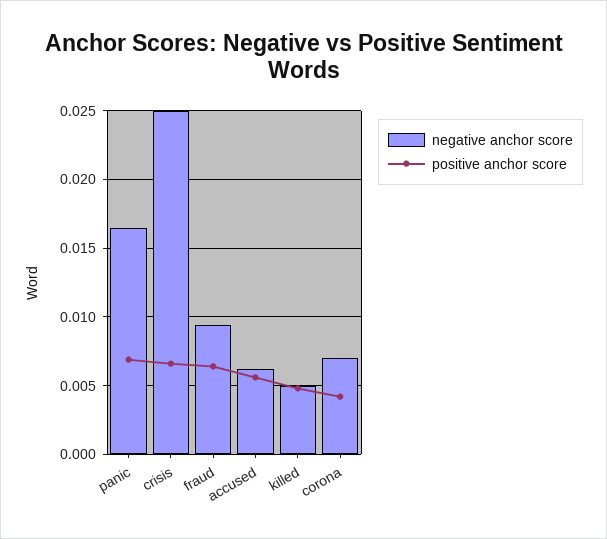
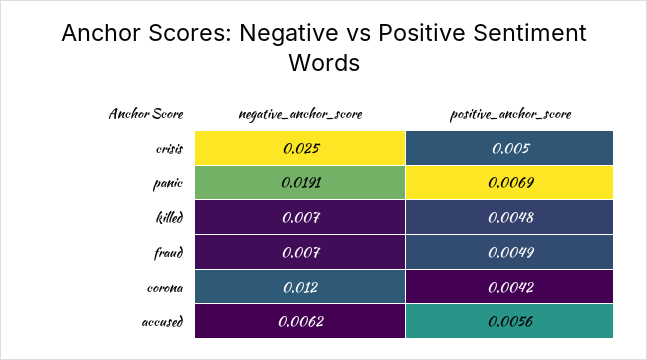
negative anchor score, panic: 0.0165 -> 0.0191
positive anchor score, crisis: 0.0065 -> 0.005
negative anchor score, fraud: 0.0095 -> 0.007
positive anchor score, fraud: 0.0065 -> 0.0049
negative anchor score, killed: 0.005 -> 0.007
negative anchor score, corona: 0.007 -> 0.012

